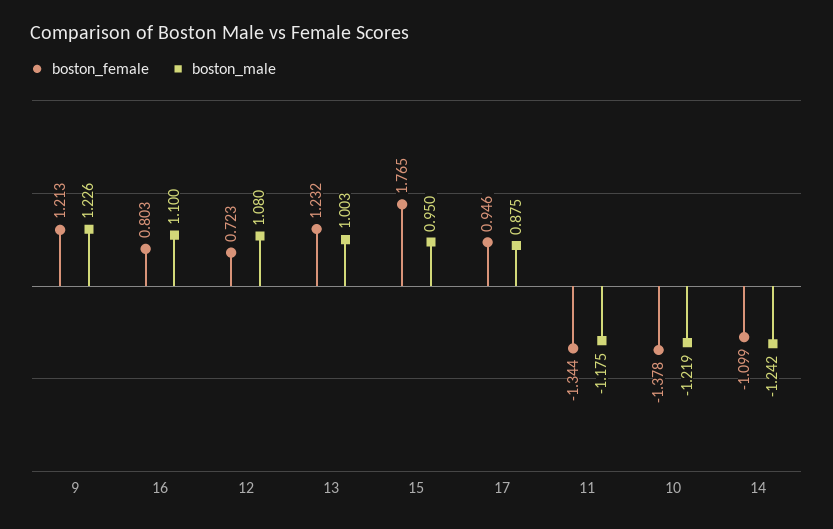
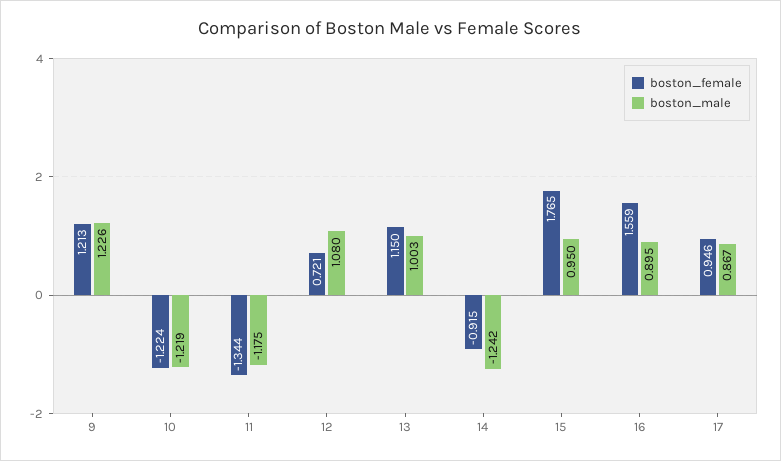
boston_female, 16: 0.803 -> 1.559
boston_male, 16: 1.1 -> 0.895
boston_female, 12: 0.723 -> 0.721
boston_female, 13: 1.232 -> 1.15
boston_male, 17: 0.875 -> 0.867
boston_female, 10: -1.378 -> -1.224
boston_female, 14: -1.099 -> -0.915

